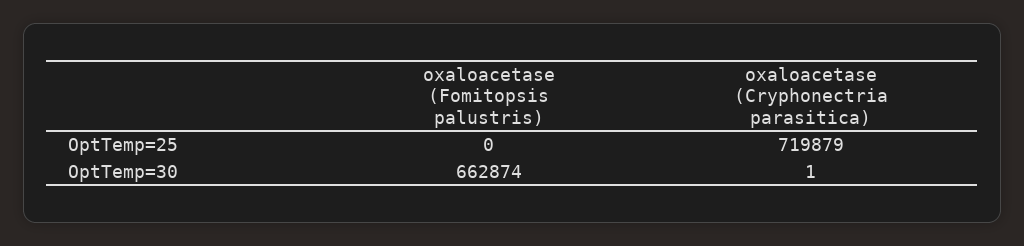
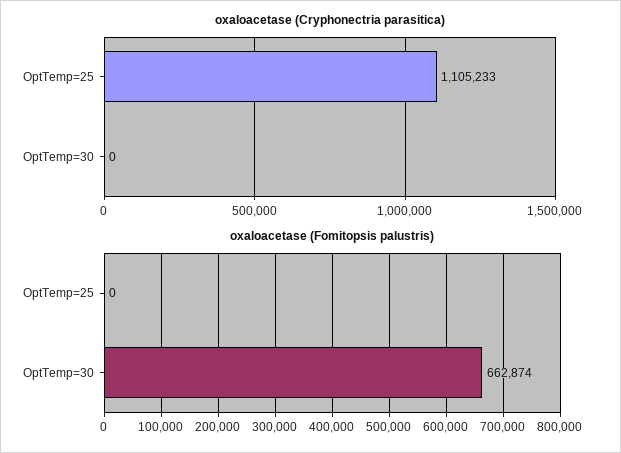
oxaloacetase (Cryphonectria parasitica), OptTemp=25: 719879 -> 1105233
oxaloacetase (Cryphonectria parasitica), OptTemp=30: 1 -> 0

